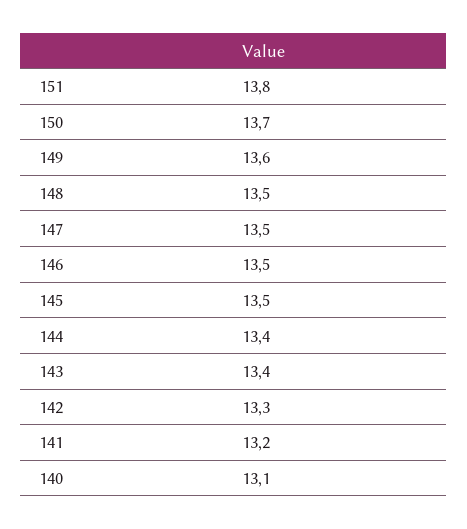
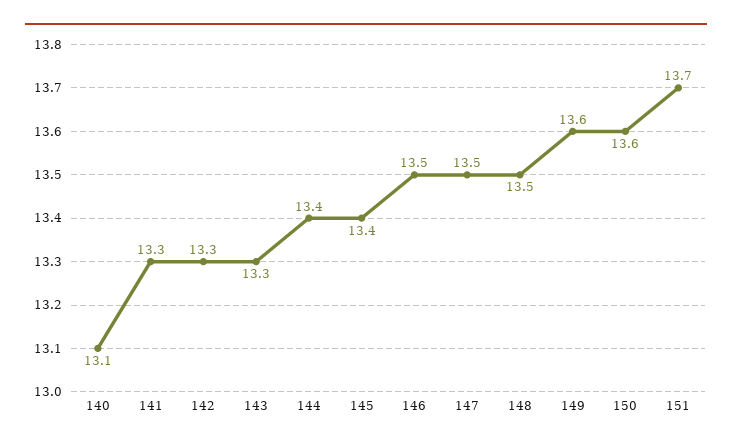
151: 13.8 -> 13.7
150: 13.7 -> 13.6
145: 13.5 -> 13.4
143: 13.4 -> 13.3
141: 13.2 -> 13.3

